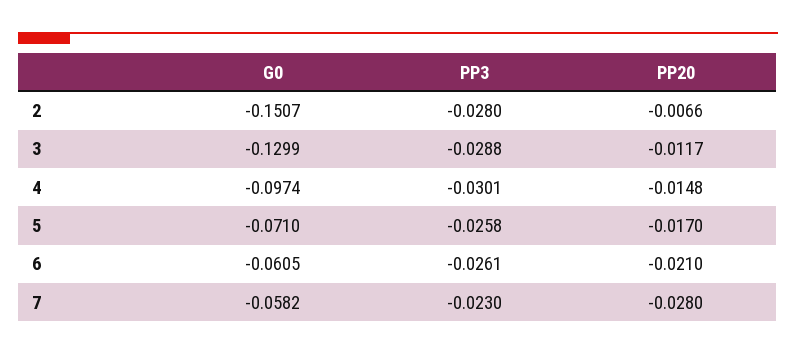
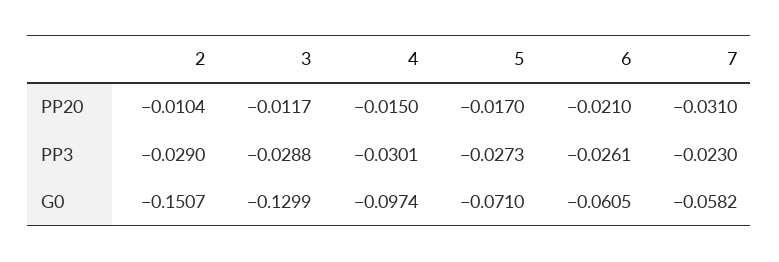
PP3, 2: -0.028 -> -0.029
PP20, 2: -0.0066 -> -0.0104
PP20, 4: -0.0148 -> -0.015
PP3, 5: -0.0258 -> -0.0273
PP20, 7: -0.028 -> -0.031

